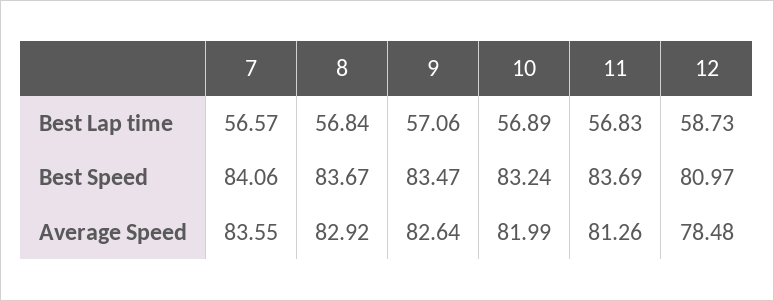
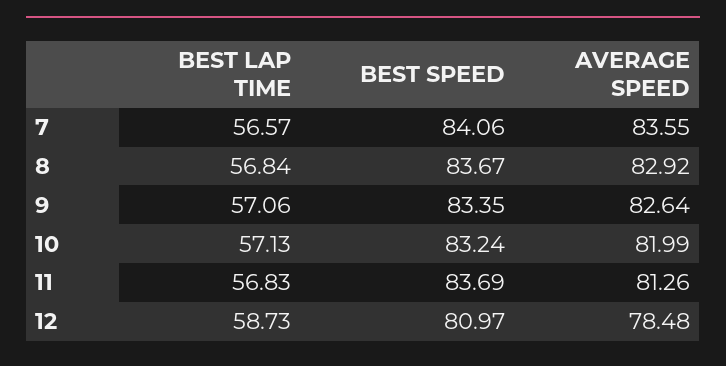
10, Best Lap time: 56.89 -> 57.13
9, Best Speed: 83.47 -> 83.35

